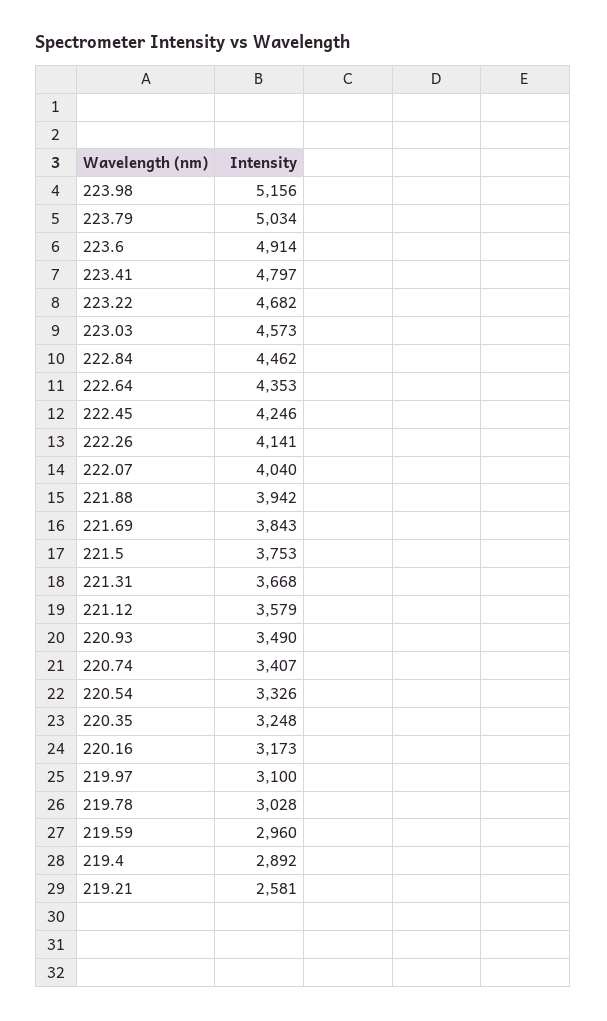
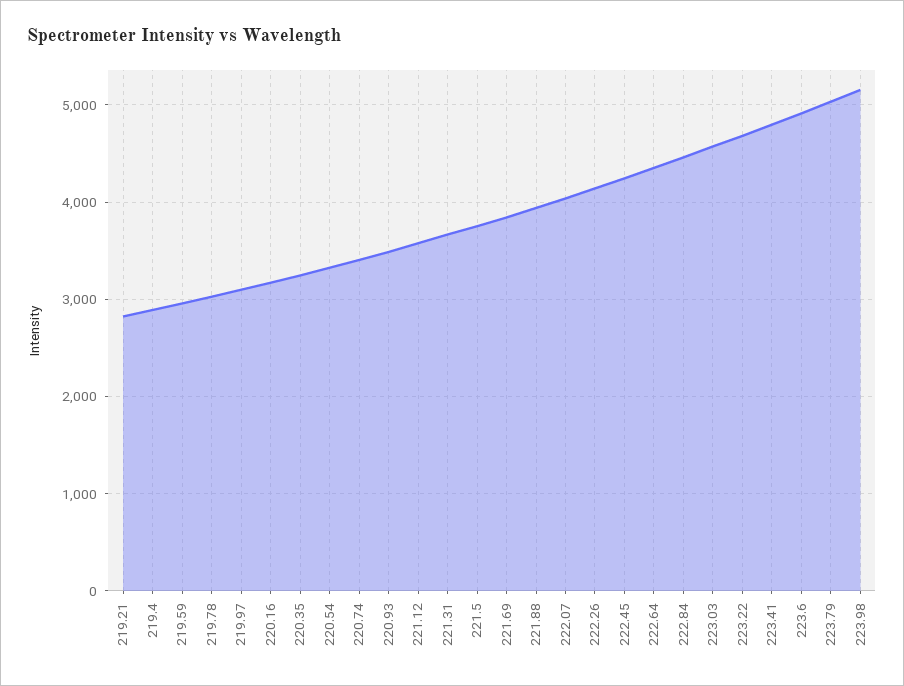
219.21: 2581 -> 2800

